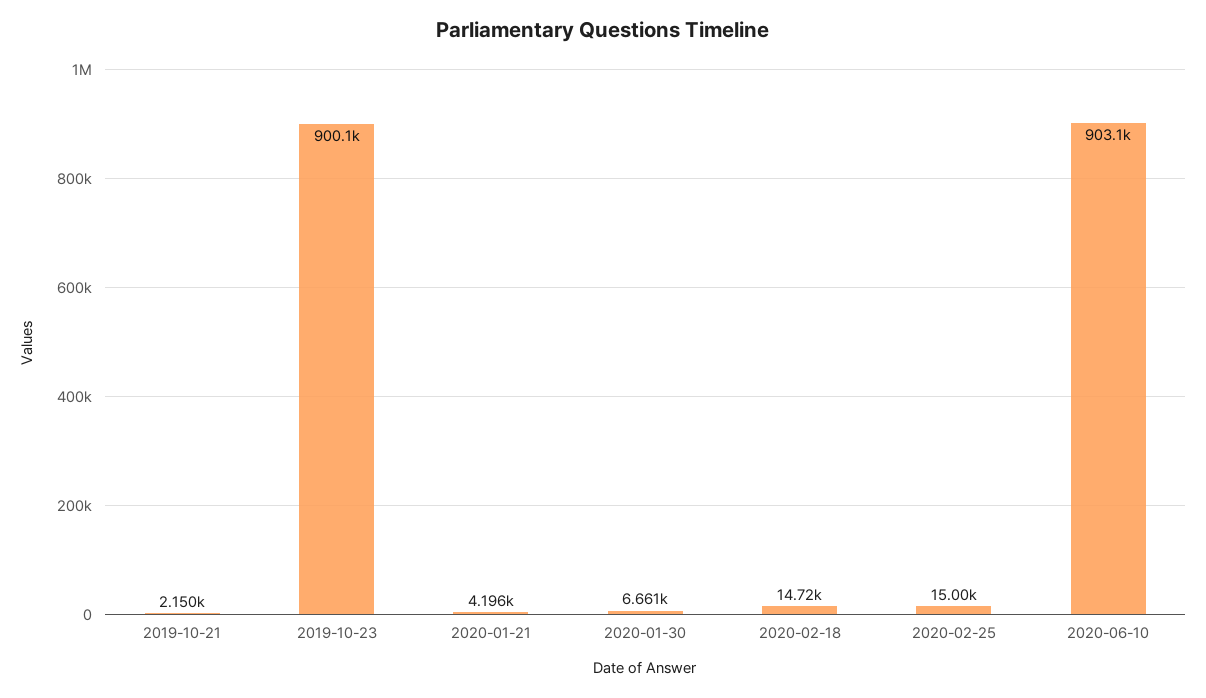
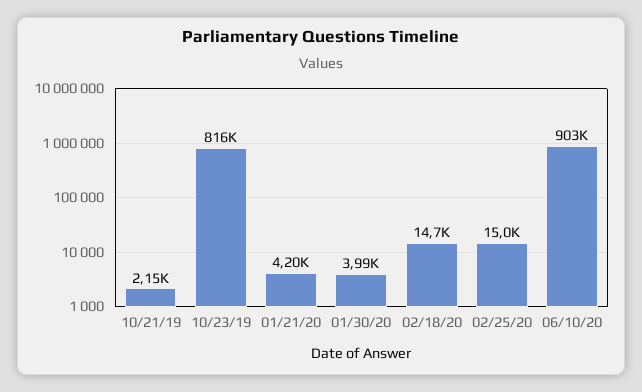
2019-10-23: 900100 -> 816000
2020-01-30: 6661 -> 3990

